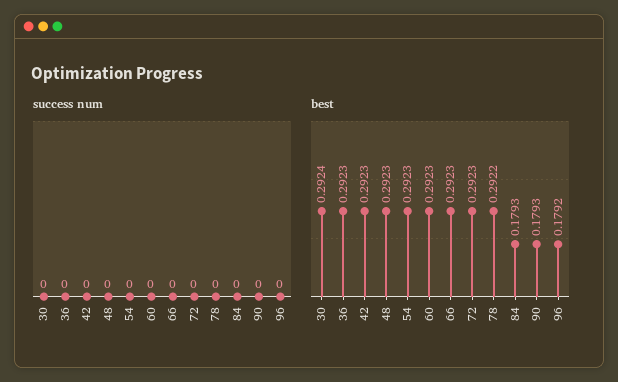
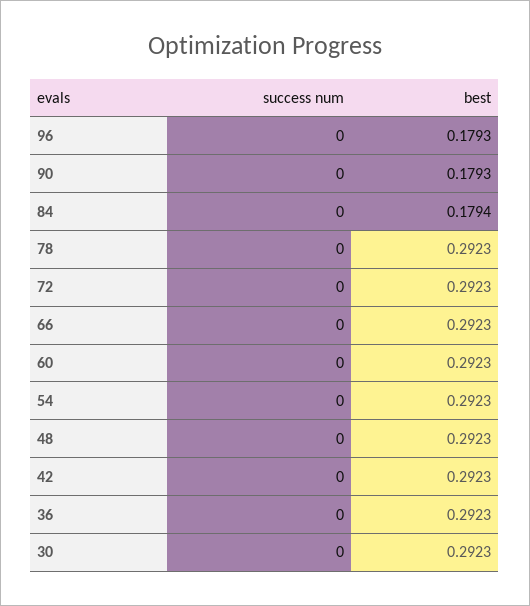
best, 30: 0.2924 -> 0.2923
best, 78: 0.2922 -> 0.2923
best, 84: 0.1793 -> 0.1794
best, 96: 0.1792 -> 0.1793

